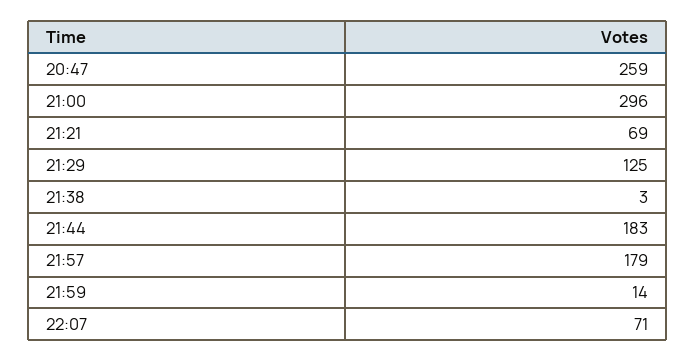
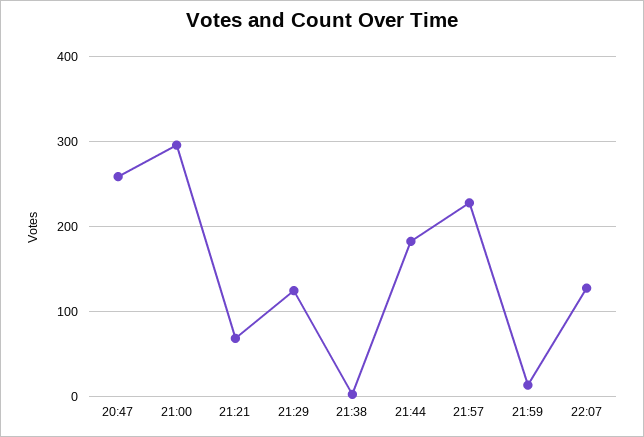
21:57: 179 -> 230
22:07: 71 -> 130

